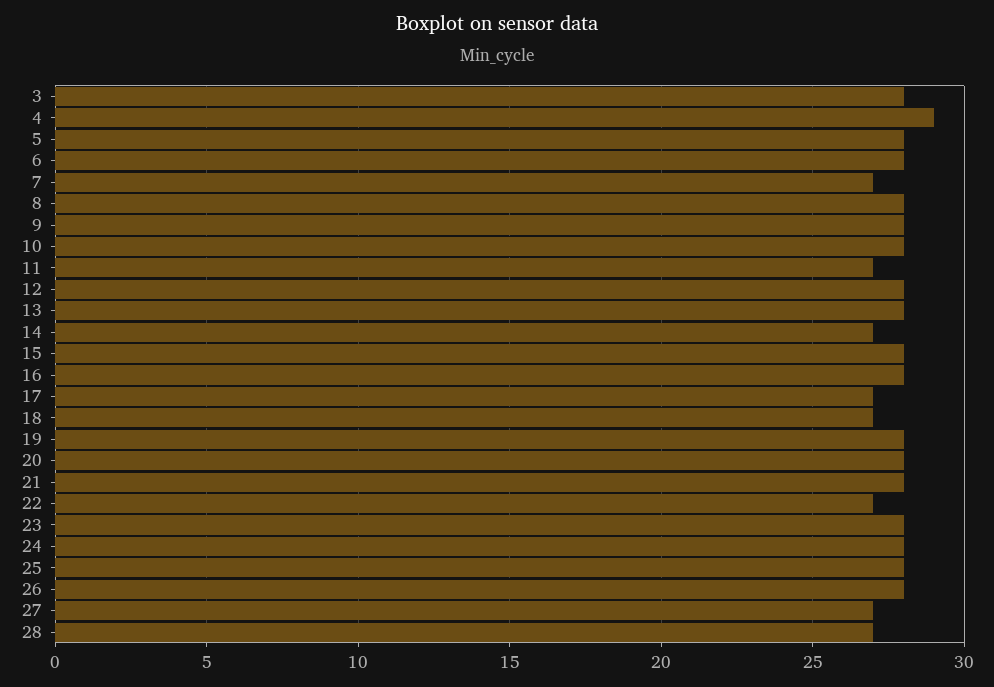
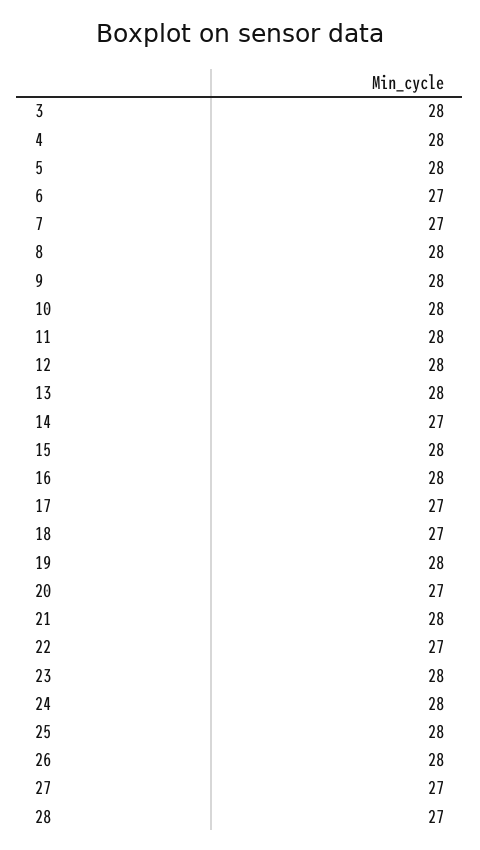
4: 29 -> 28
6: 28 -> 27
11: 27 -> 28
20: 28 -> 27

